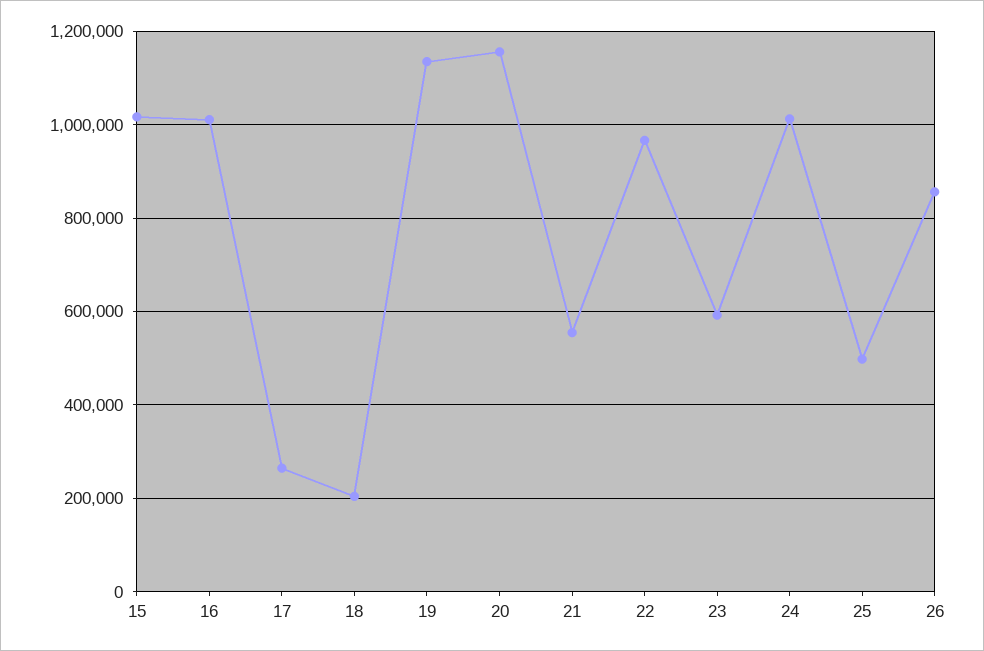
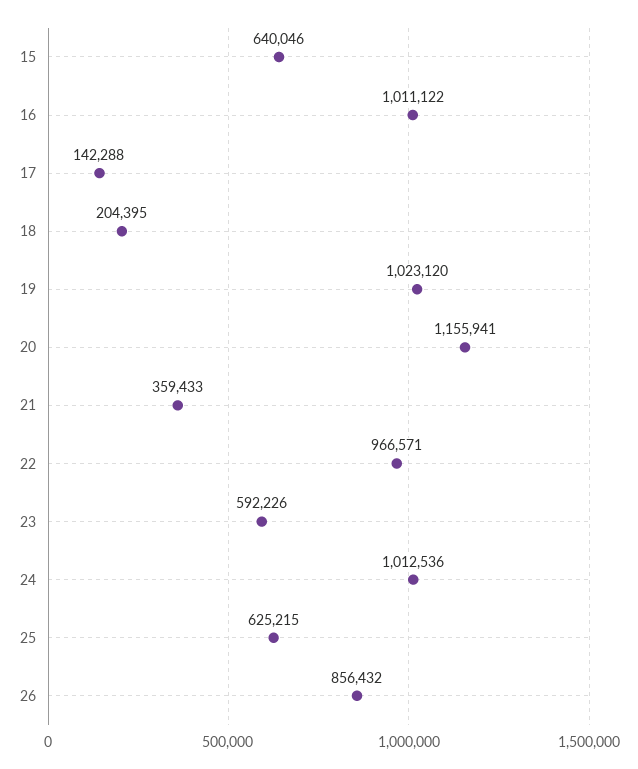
15: 1020000 -> 640046
17: 260000 -> 142288
19: 1140000 -> 1023120
21: 560000 -> 359433
25: 500000 -> 625215

